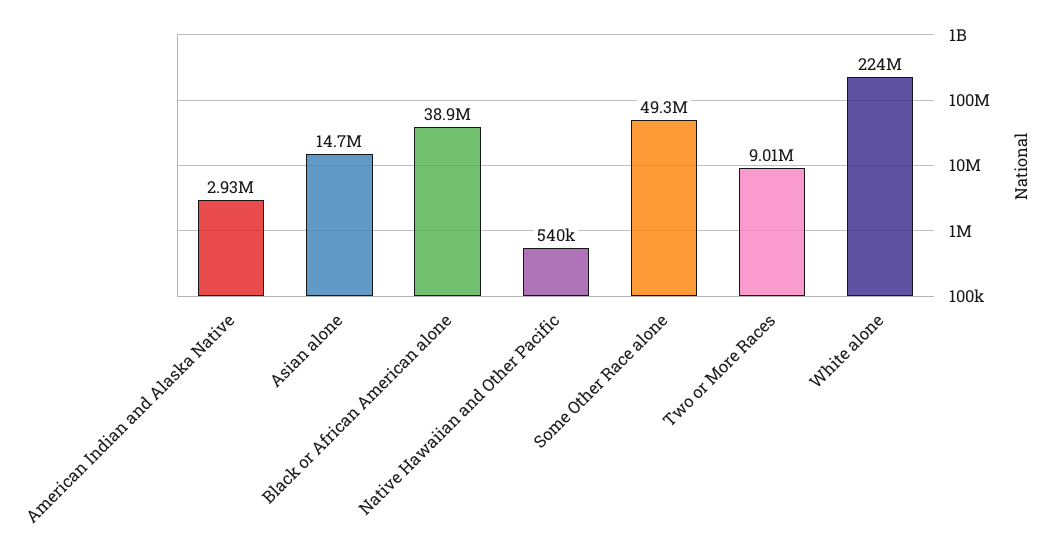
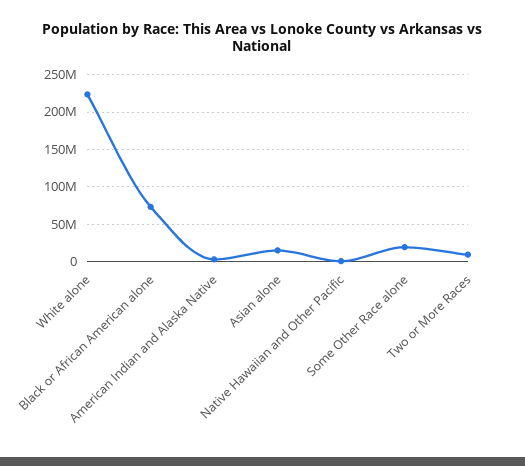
Black or African American alone: 38900000 -> 70000000
Some Other Race alone: 49300000 -> 20000000

